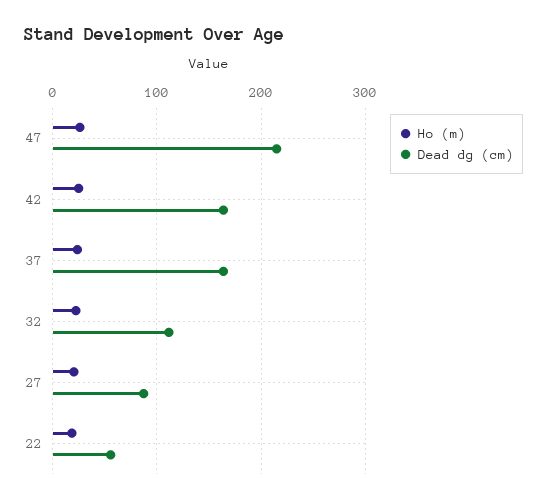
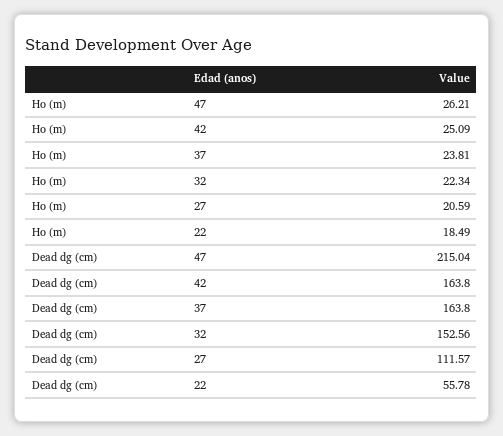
Dead dg (cm), 32: 110 -> 152.56
Dead dg (cm), 27: 90 -> 111.57

